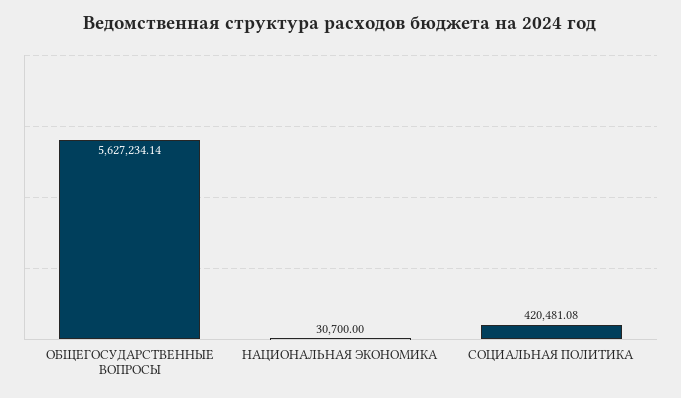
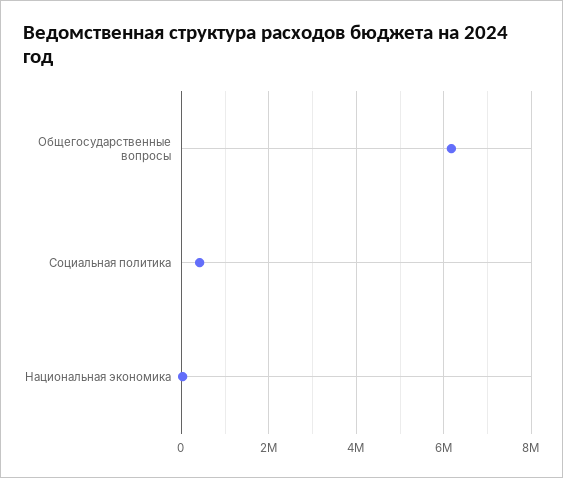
ОБЩЕГОСУДАРСТВЕННЫЕ ВОПРОСЫ: 5627234.14 -> 6200000

